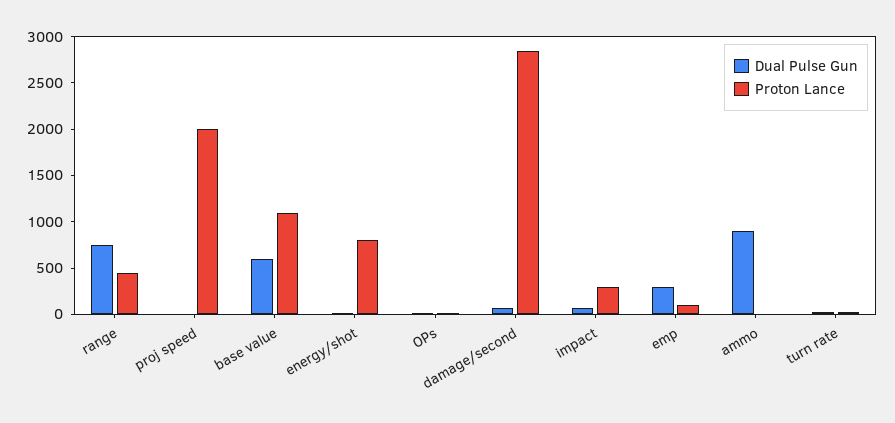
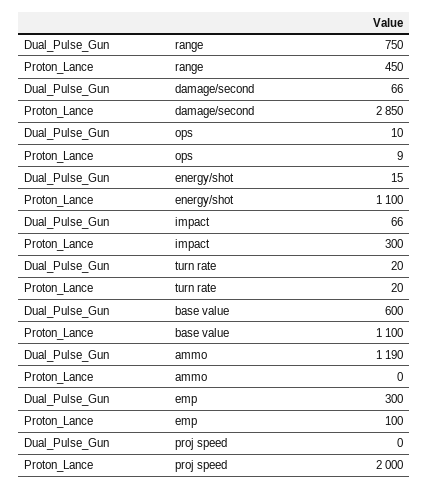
Proton Lance, energy/shot: 800 -> 1100
Dual Pulse Gun, ammo: 900 -> 1190

